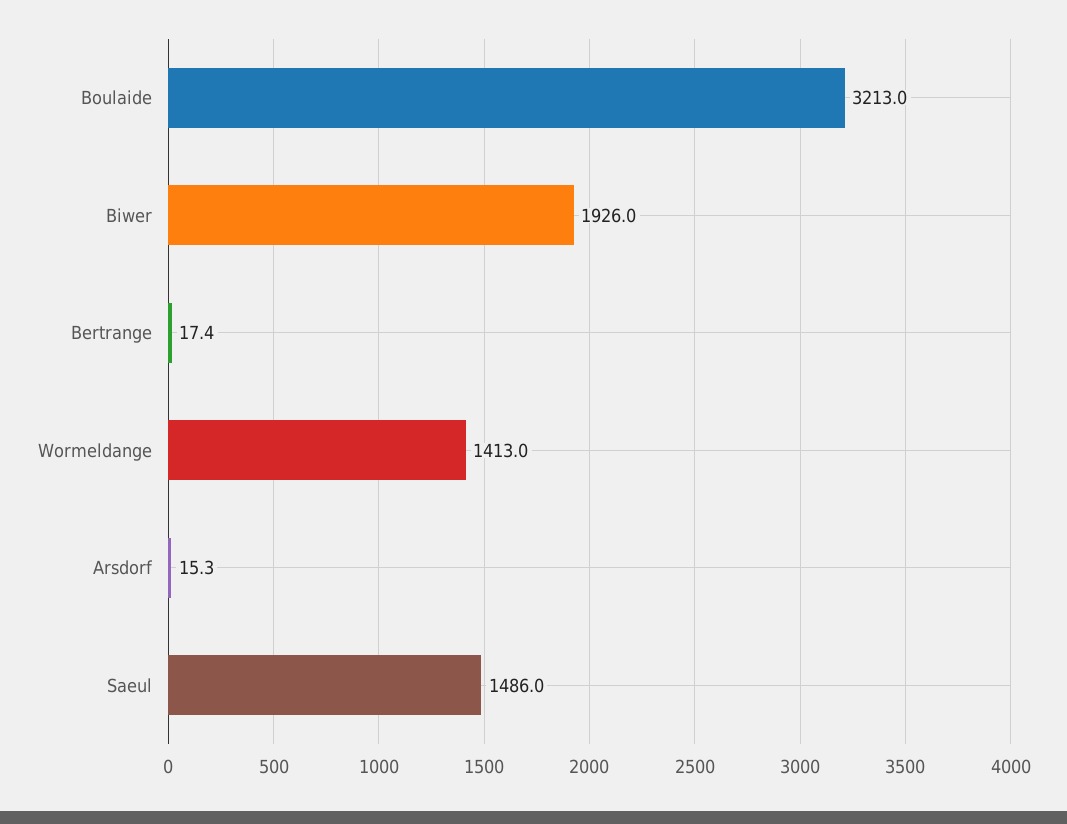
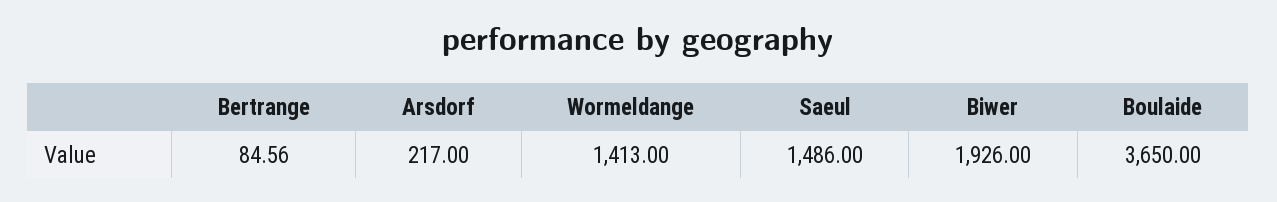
Boulaide: 3213 -> 3650
Bertrange: 17.4 -> 84.56
Arsdorf: 15.3 -> 217

